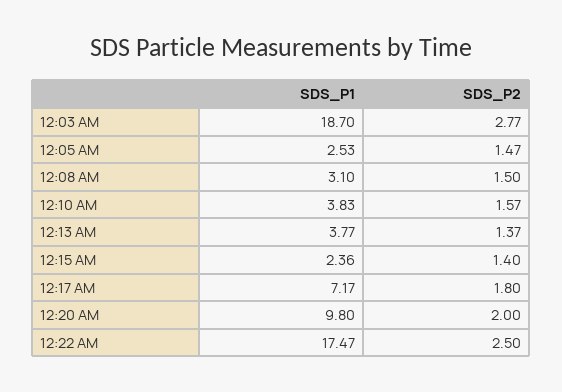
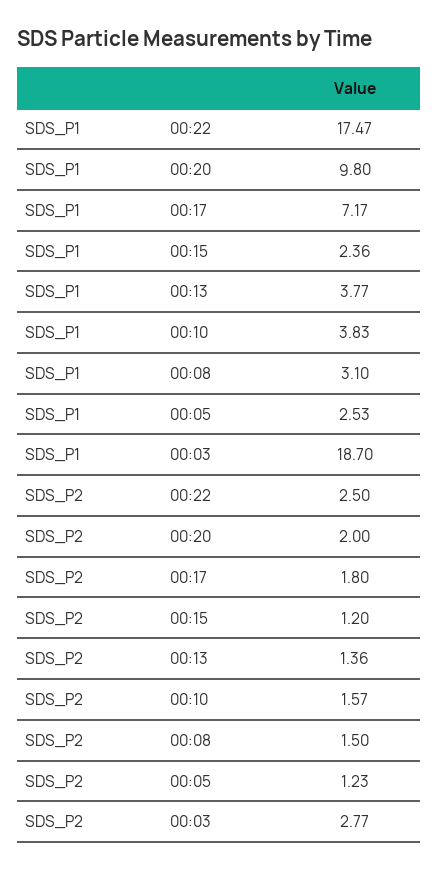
SDS_P2, 12:05 AM: 1.47 -> 1.23
SDS_P2, 12:13 AM: 1.37 -> 1.36
SDS_P2, 12:15 AM: 1.4 -> 1.2

